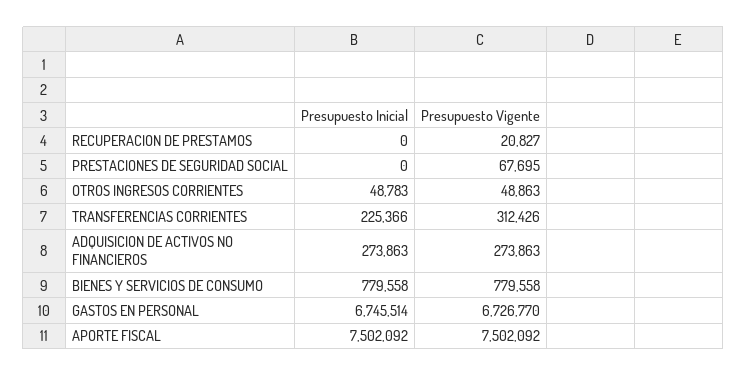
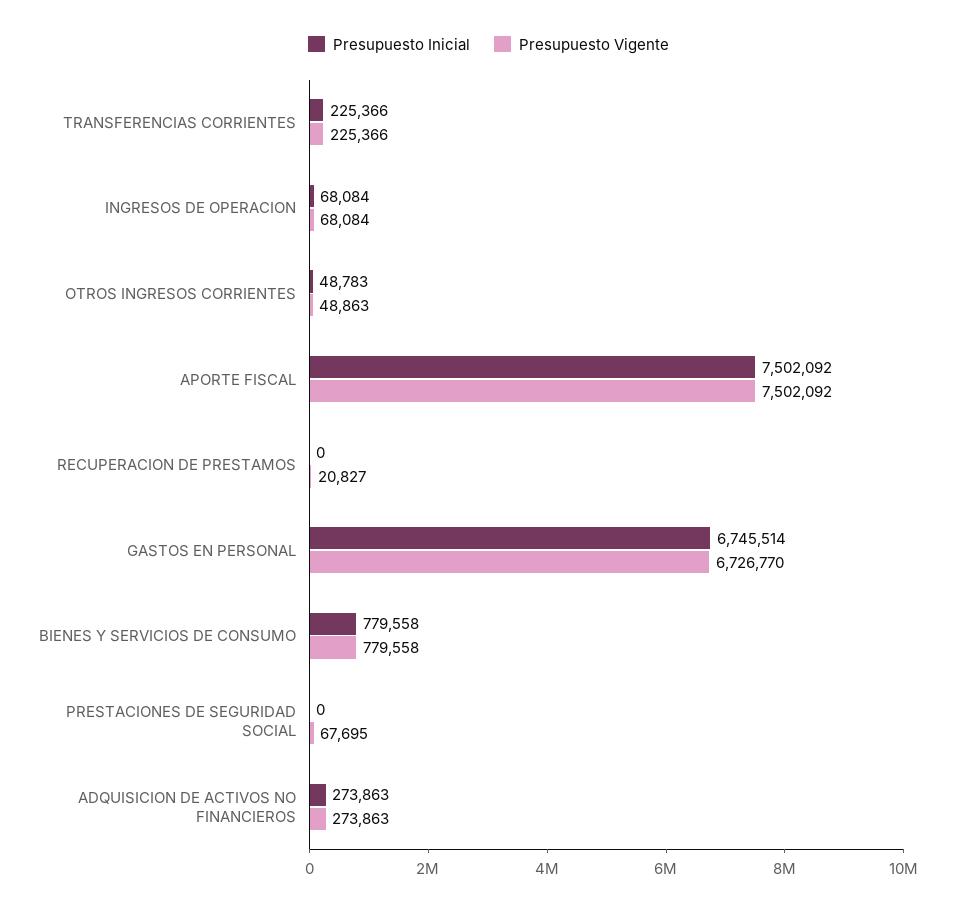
Presupuesto Vigente, TRANSFERENCIAS CORRIENTES: 312426 -> 225366
Presupuesto Inicial, INGRESOS DE OPERACION: none -> 68084
Presupuesto Vigente, INGRESOS DE OPERACION: none -> 68084

